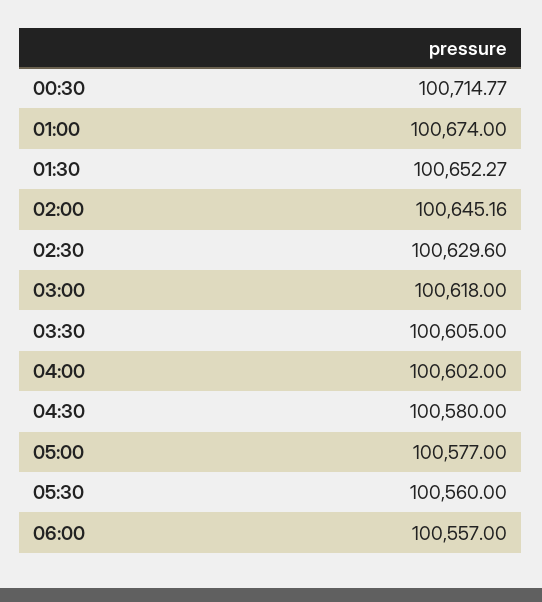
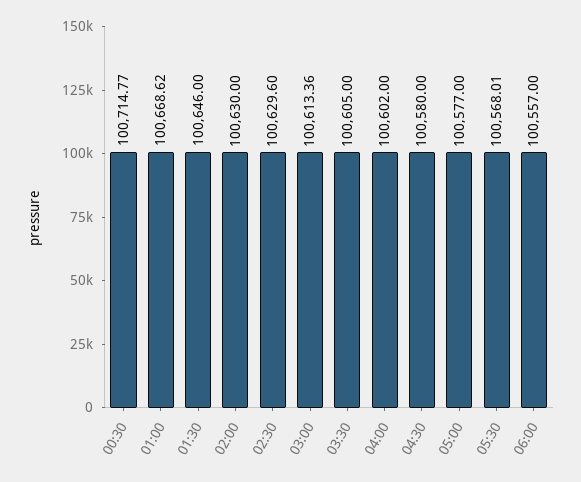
01:00: 100674 -> 100668.62
01:30: 100652.27 -> 100646
02:00: 100645.16 -> 100630
03:00: 100618 -> 100613.36
05:30: 100560 -> 100568.01

